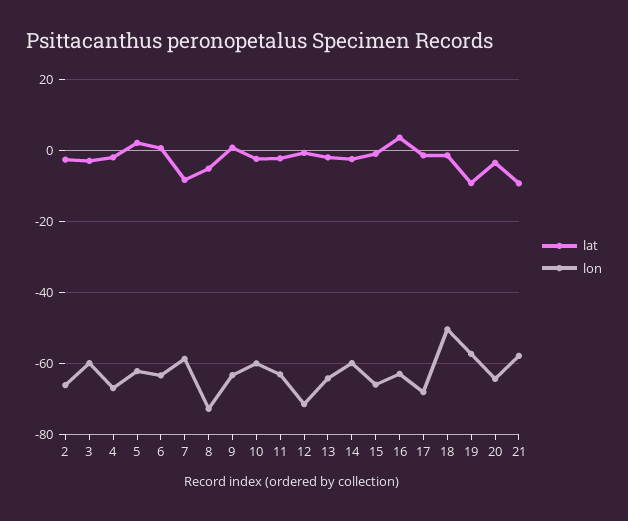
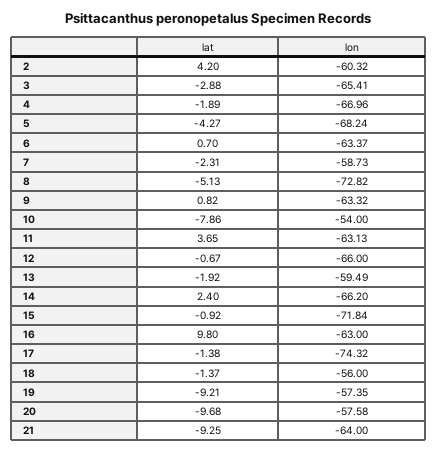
lat, 2: -2 -> 4.2
lon, 2: -66 -> -60.32
lon, 3: -60 -> -65.41
lat, 5: 2 -> -4.27
lon, 5: -62 -> -68.24
lat, 7: -8 -> -2.31
lat, 10: -2 -> -7.86
lon, 10: -60 -> -54
lat, 11: -2 -> 3.65
lon, 12: -72 -> -66
lon, 13: -64 -> -59.49
lat, 14: -2 -> 2.4
lon, 14: -60 -> -66.2
lon, 15: -66 -> -71.84
lat, 16: 4 -> 9.8
lon, 17: -68 -> -74.32
lon, 18: -50 -> -56
lat, 20: -4 -> -9.68
lon, 20: -64 -> -57.58
lon, 21: -58 -> -64

